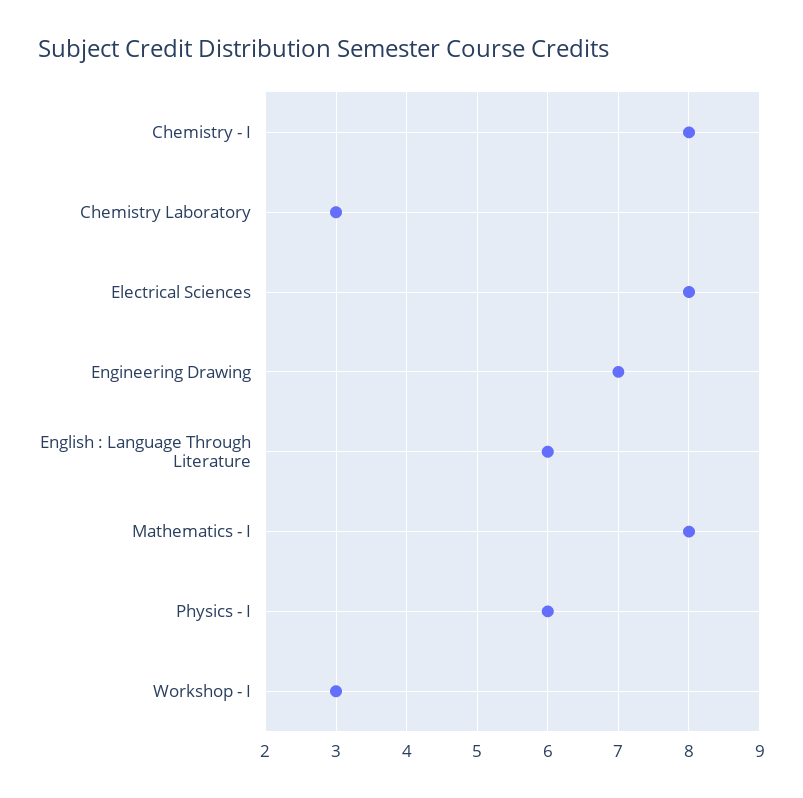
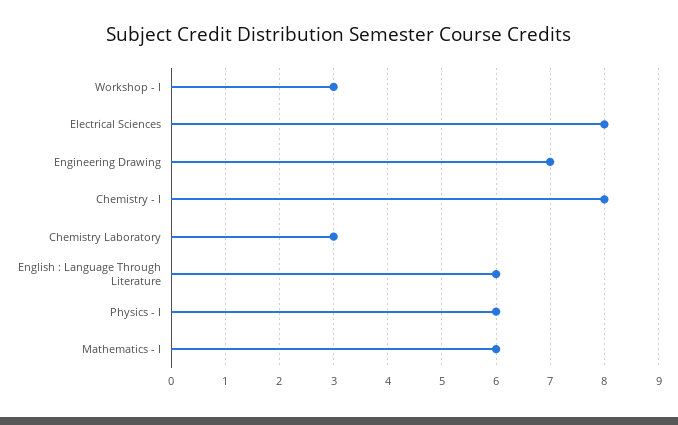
Mathematics - I: 8 -> 6

